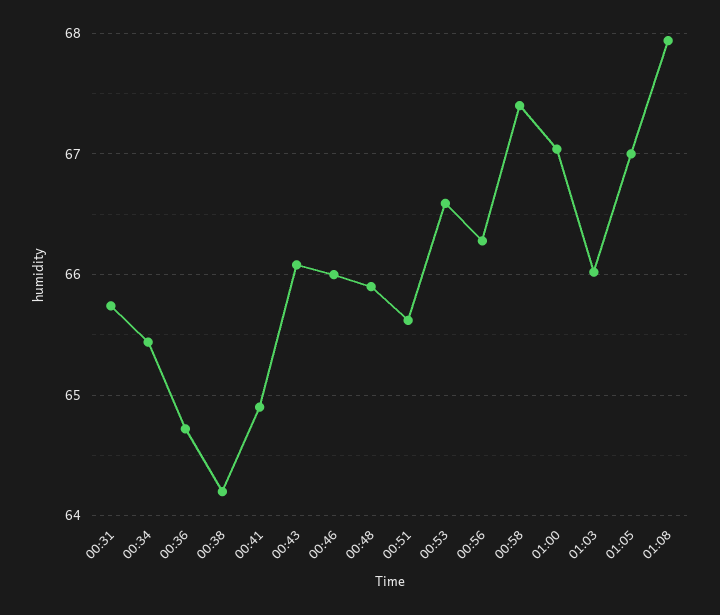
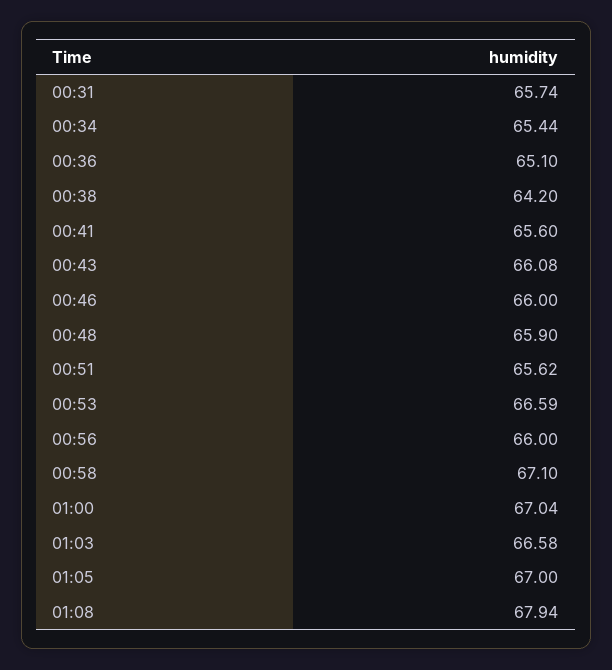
00:36: 64.7 -> 65.1
00:41: 64.9 -> 65.6
00:56: 66.3 -> 66
00:58: 67.4 -> 67.1
01:03: 66 -> 66.58

